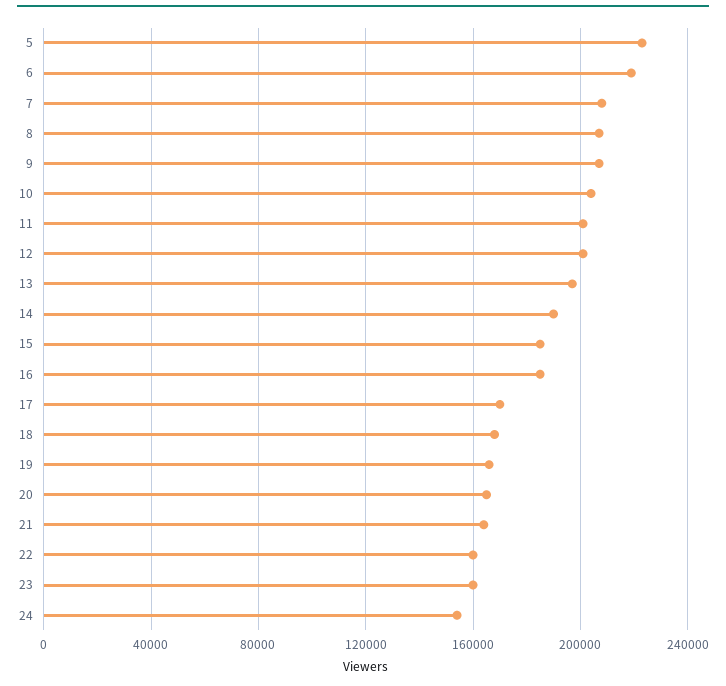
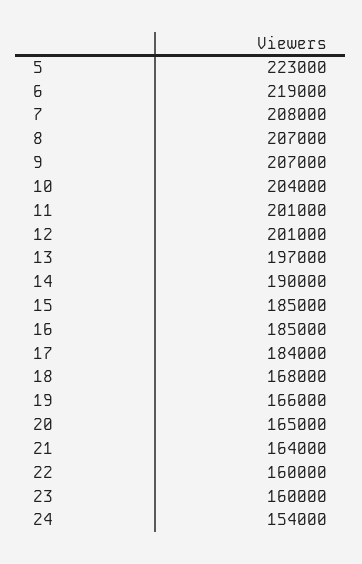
17: 170000 -> 184000

